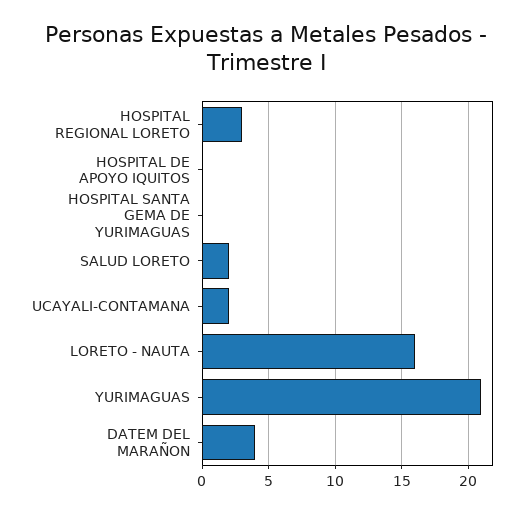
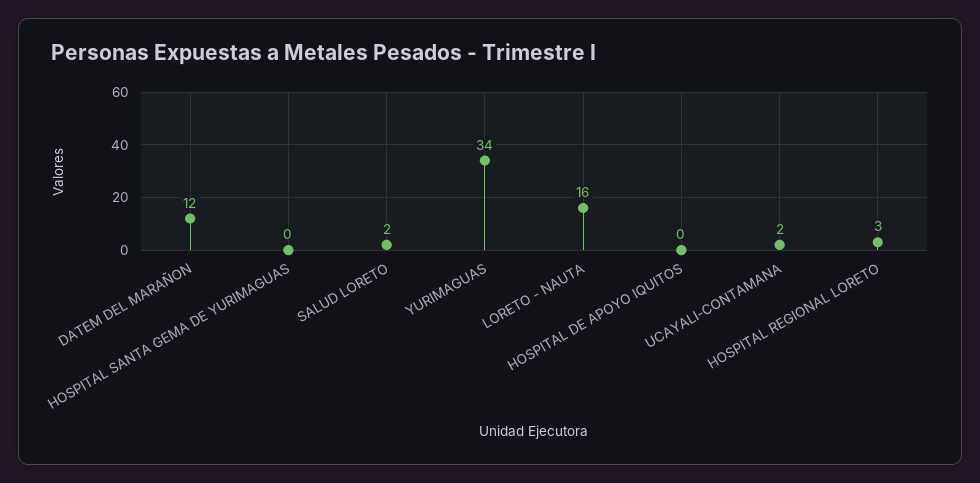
YURIMAGUAS: 21 -> 34
DATEM DEL MARAÑON: 4 -> 12

